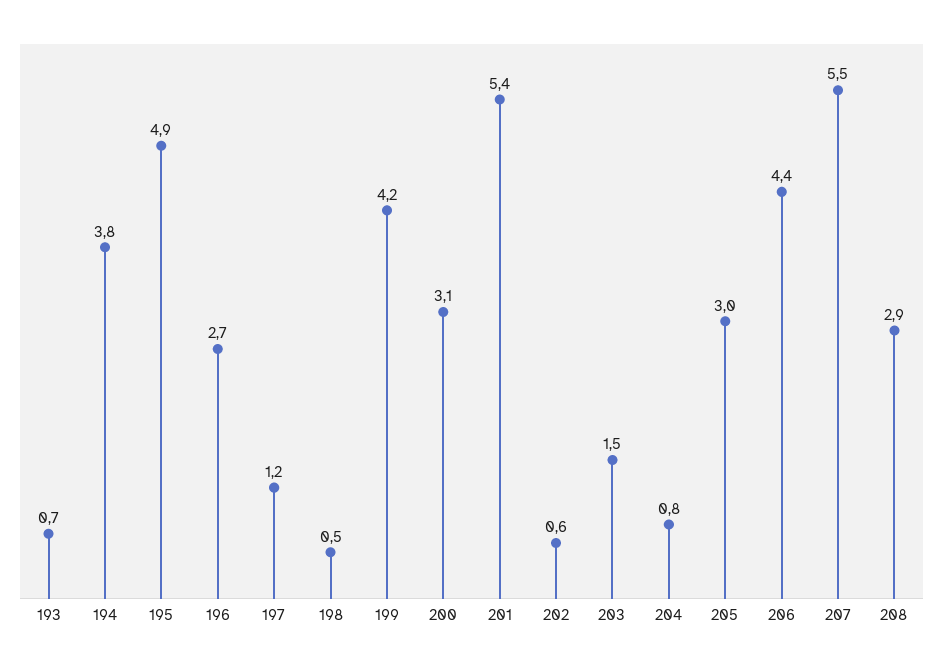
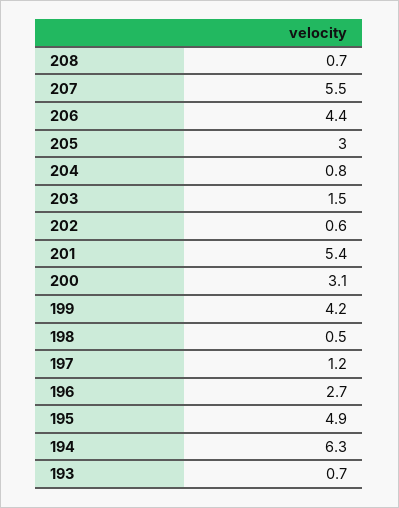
194: 3.8 -> 6.3
208: 2.9 -> 0.7

